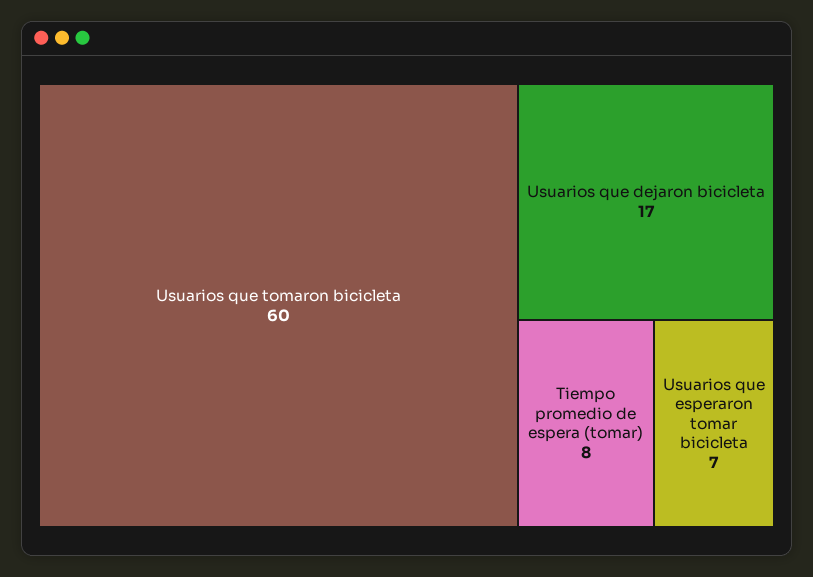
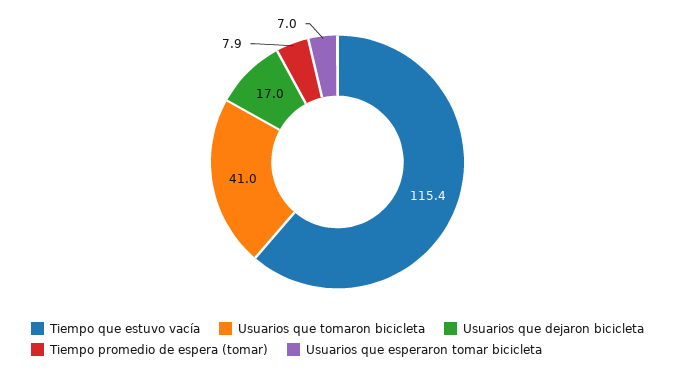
Usuarios que tomaron bicicleta: 60 -> 41
Tiempo que estuvo vacía: none -> 115.4

